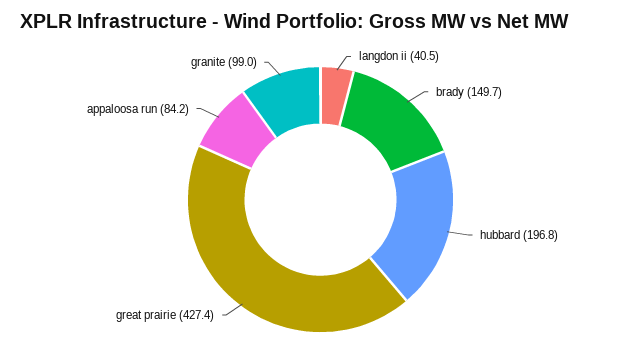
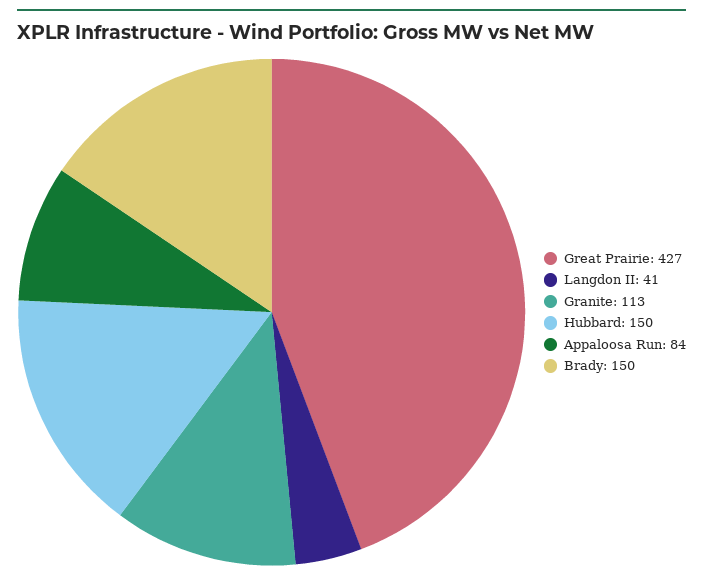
hubbard: 196.8 -> 150
granite: 99 -> 113

